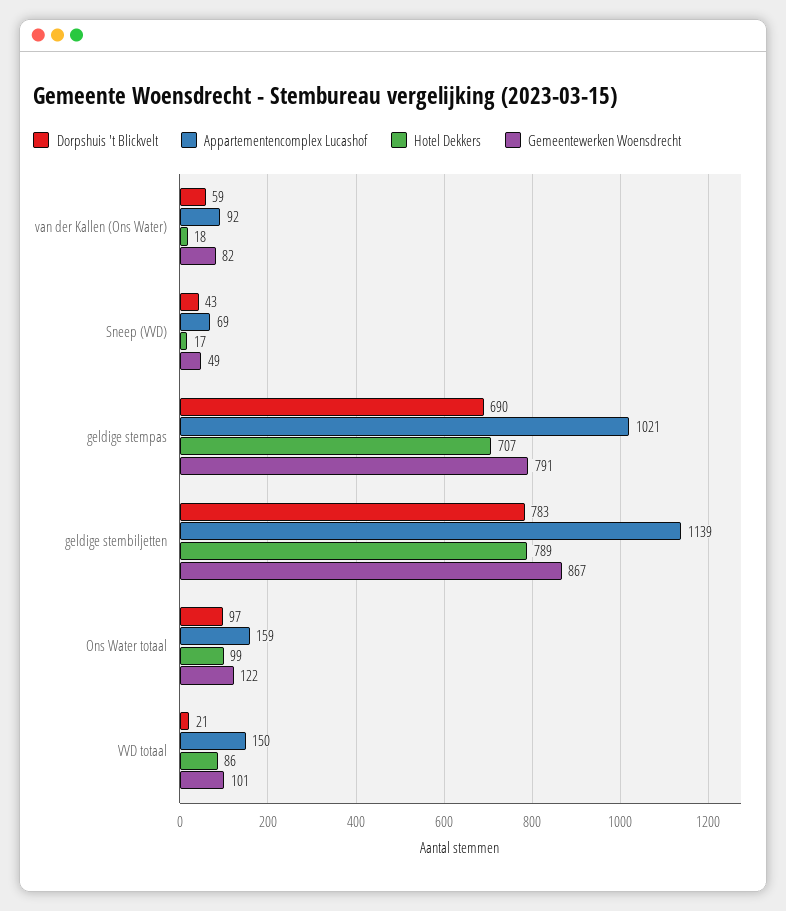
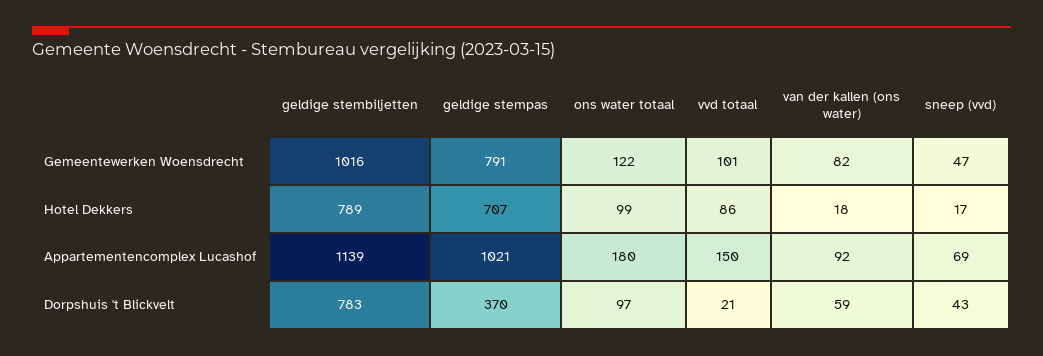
Gemeentewerken Woensdrecht, Sneep (VVD): 49 -> 47
Dorpshuis 't Blickvelt, geldige stempas: 690 -> 370
Gemeentewerken Woensdrecht, geldige stembiljetten: 867 -> 1016
Appartementencomplex Lucashof, Ons Water totaal: 159 -> 180

